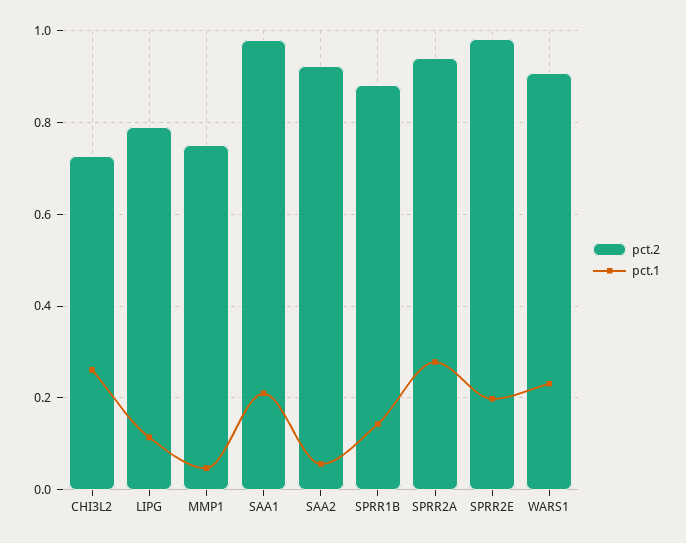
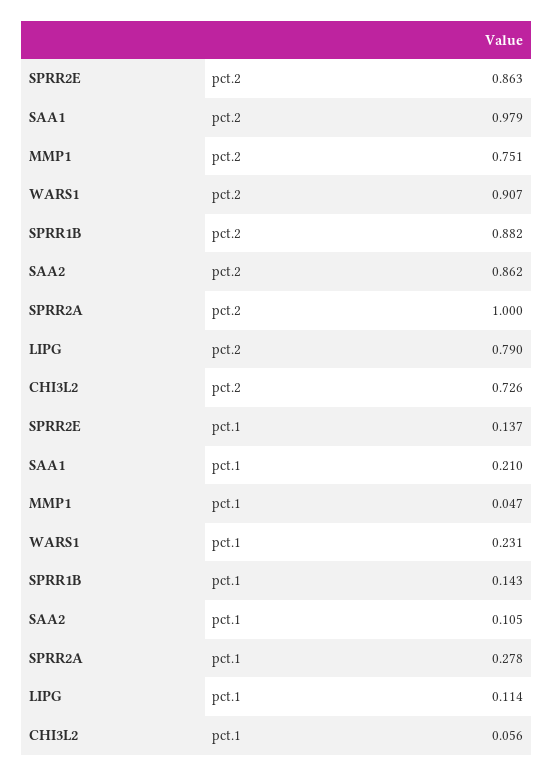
pct.1, CHI3L2: 0.26 -> 0.056
pct.2, SAA2: 0.92 -> 0.862
pct.1, SAA2: 0.06 -> 0.105
pct.2, SPRR2A: 0.94 -> 1
pct.2, SPRR2E: 0.98 -> 0.863
pct.1, SPRR2E: 0.2 -> 0.137

